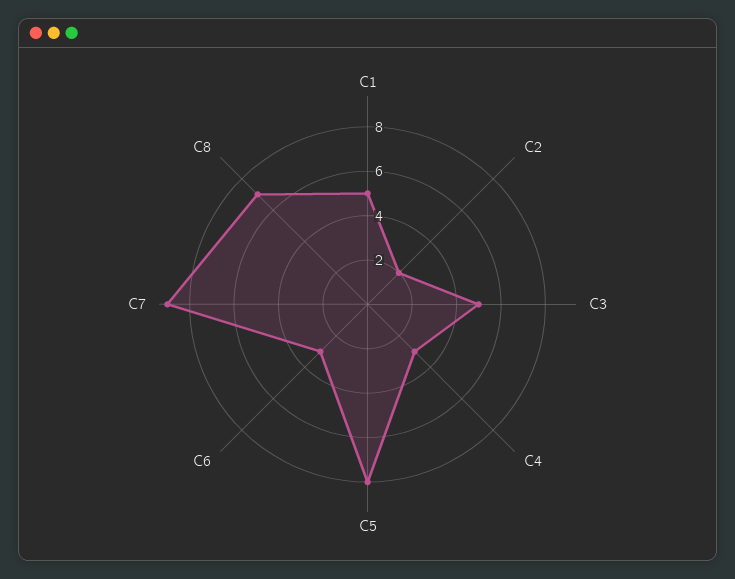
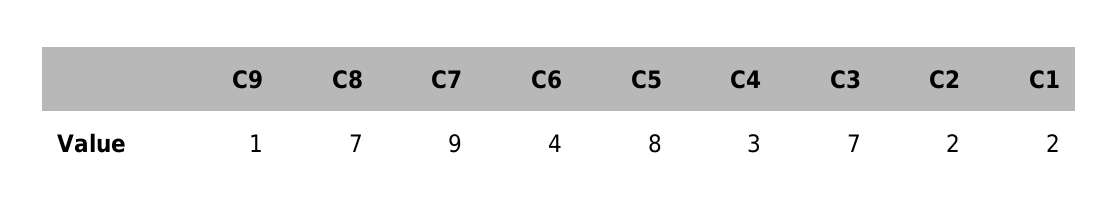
C1: 5 -> 2
C3: 5 -> 7
C6: 3 -> 4
C9: none -> 1

